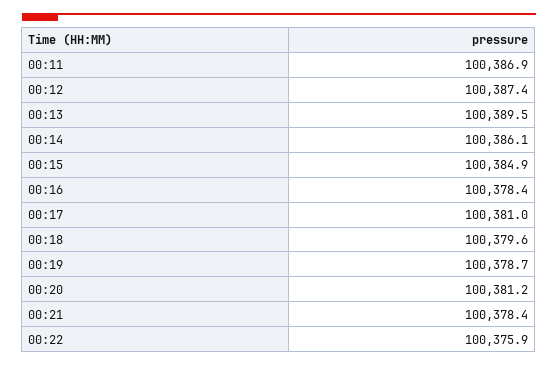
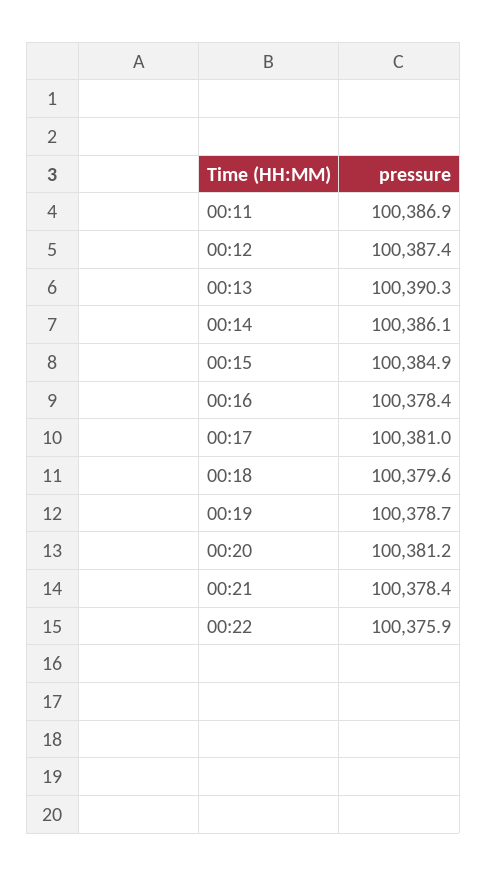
00:13: 100389.5 -> 100390.3

